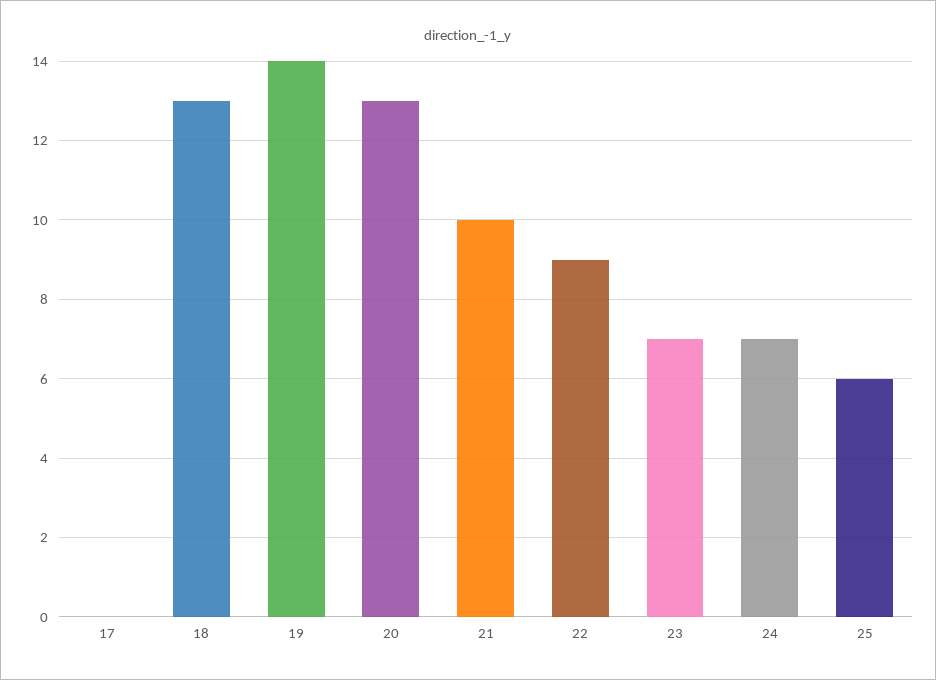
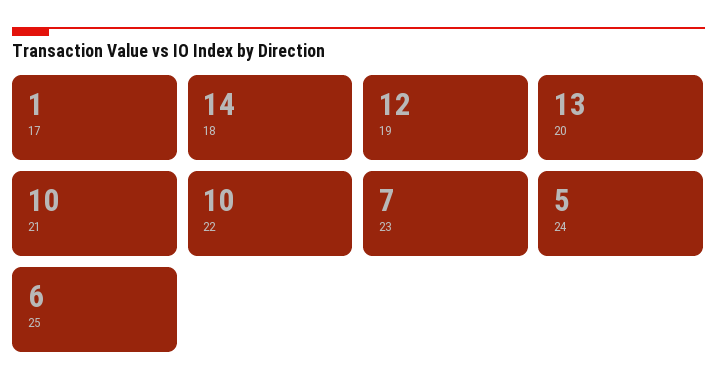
17: 0 -> 1
18: 13 -> 14
19: 14 -> 12
22: 9 -> 10
24: 7 -> 5

